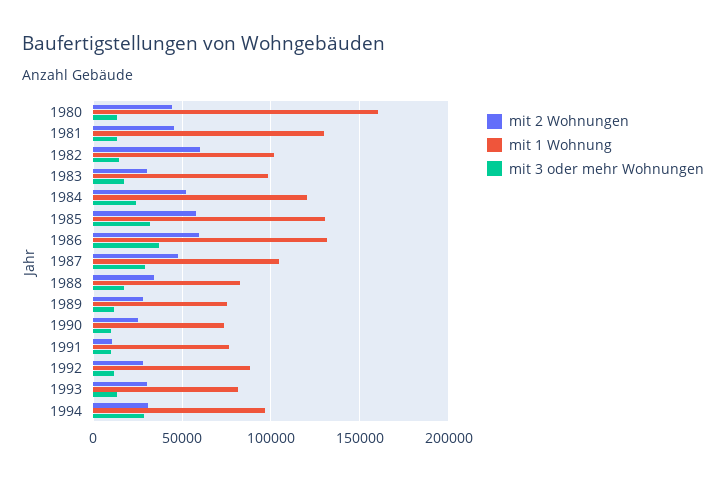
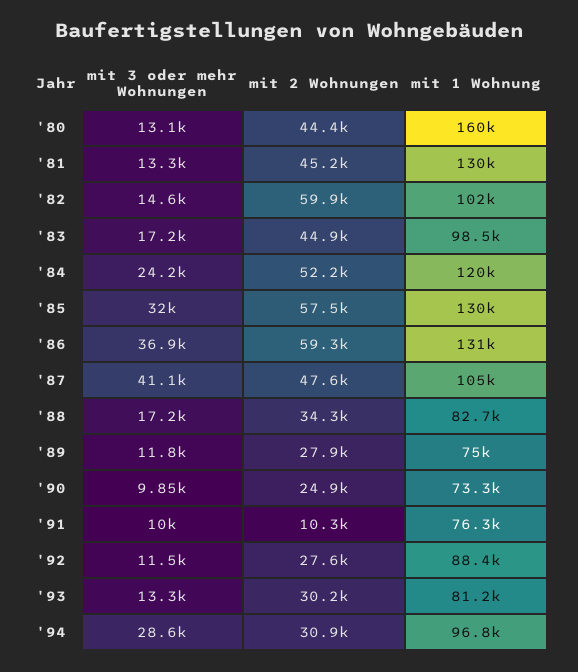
mit 2 Wohnungen, 1983: 30000 -> 44900
mit 3 oder mehr Wohnungen, 1987: 30000 -> 41100

